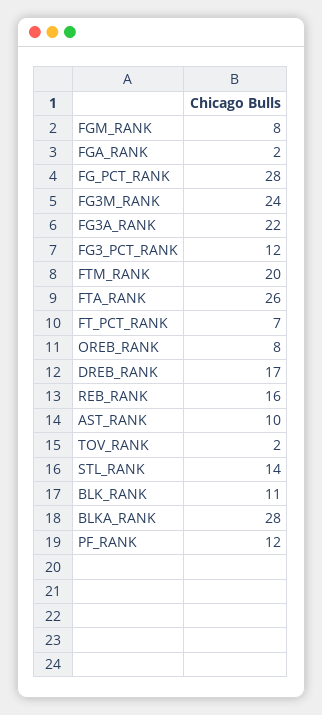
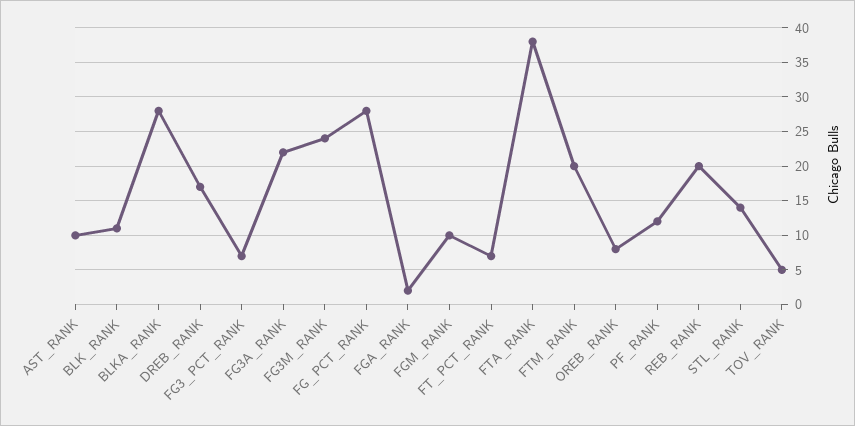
FGM_RANK: 8 -> 10
FG3_PCT_RANK: 12 -> 7
FTA_RANK: 26 -> 38
REB_RANK: 16 -> 20
TOV_RANK: 2 -> 5

